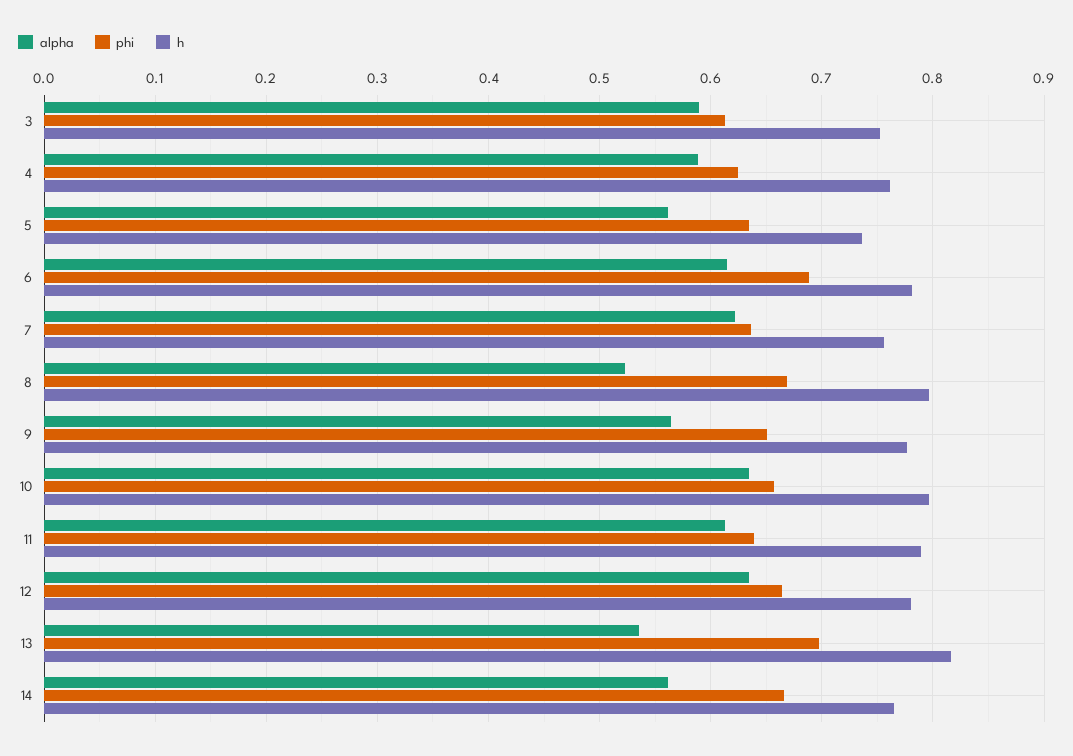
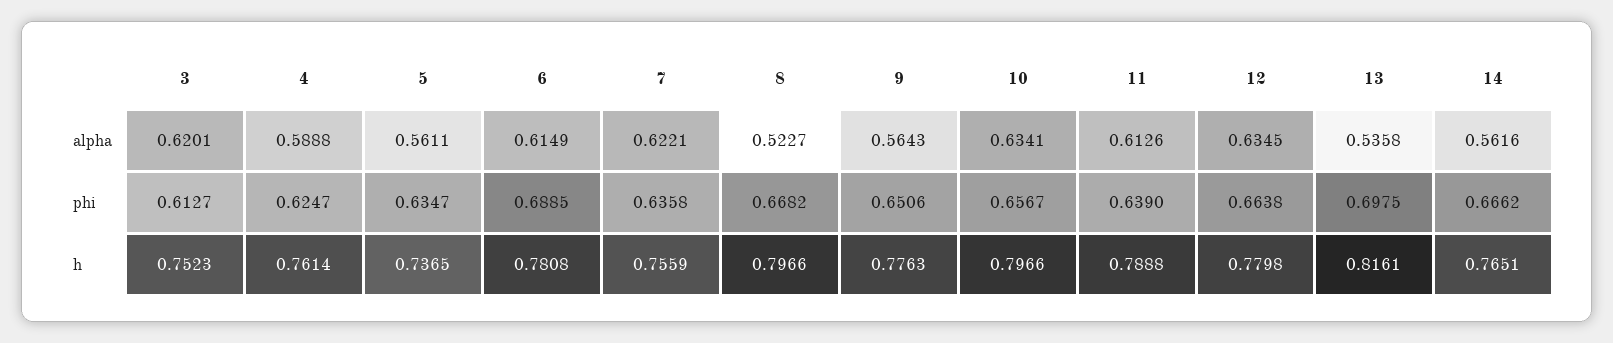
alpha, 3: 0.59 -> 0.6201

